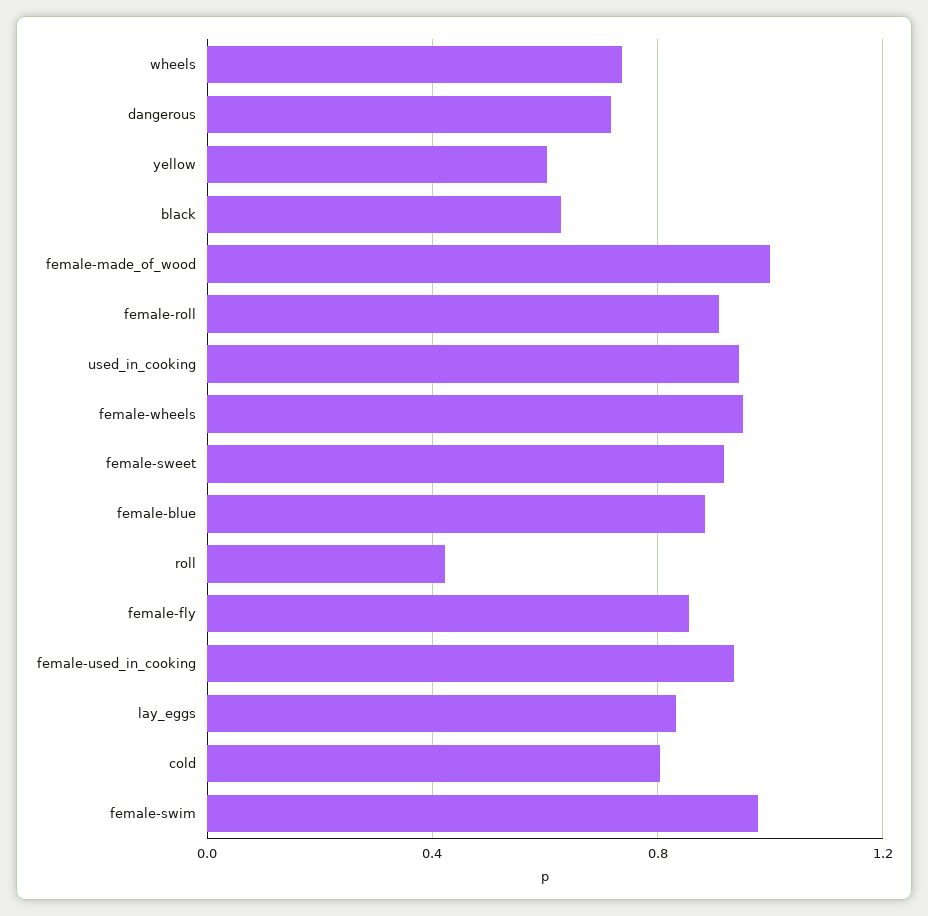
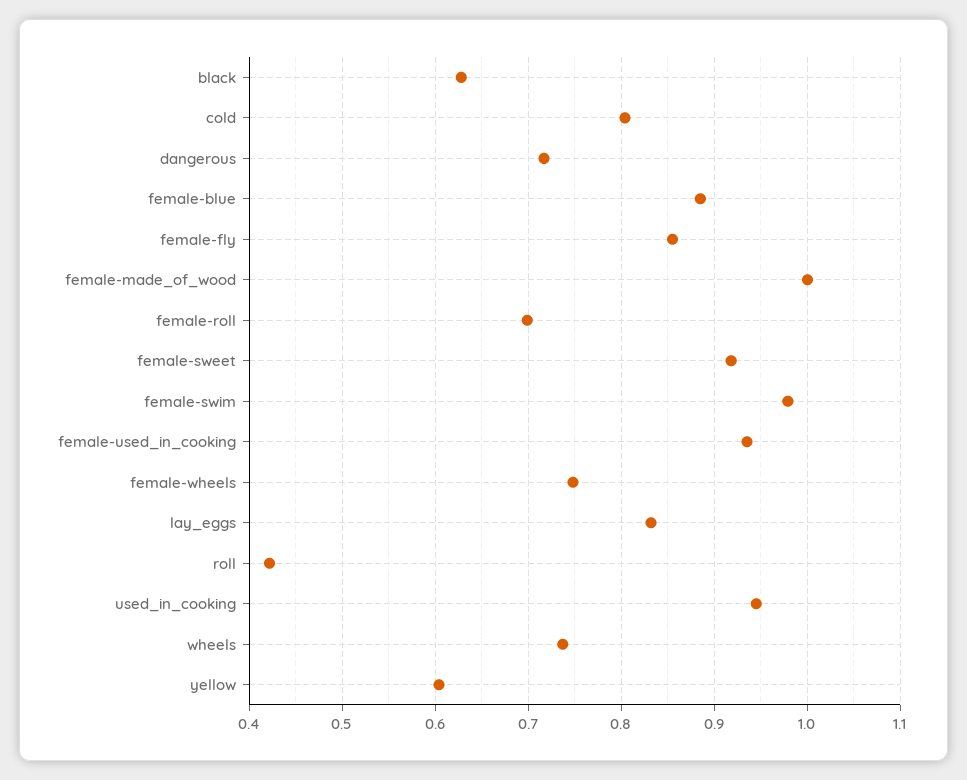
female-roll: 0.9 -> 0.7
female-wheels: 0.95 -> 0.75

